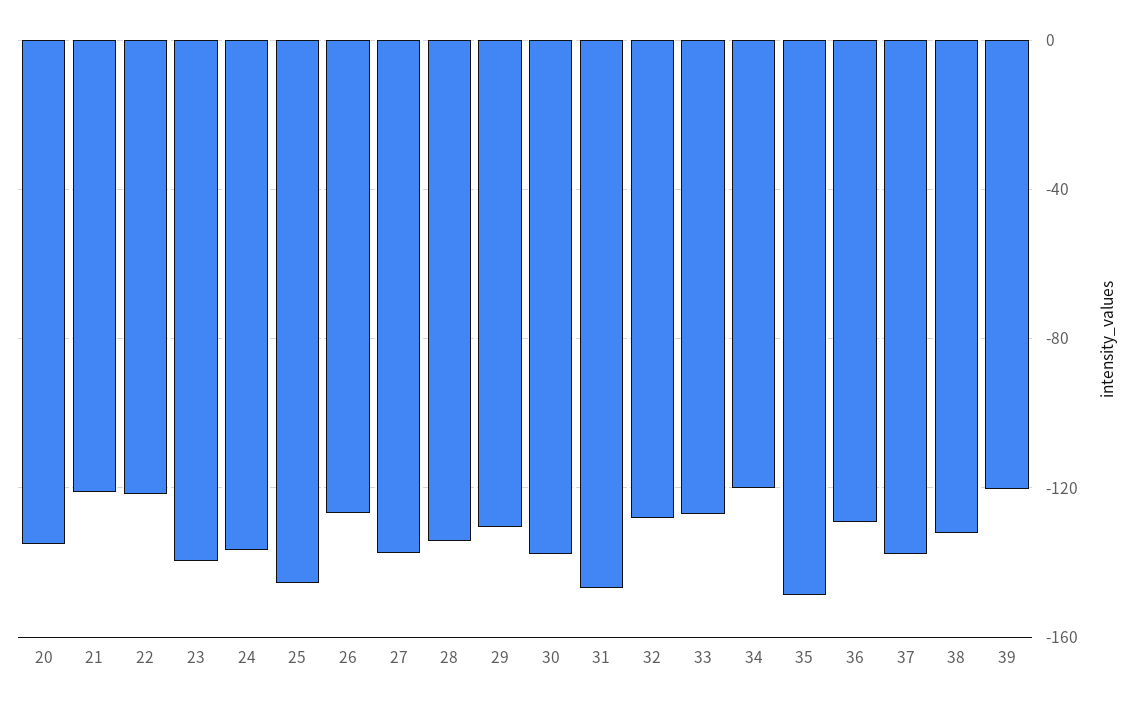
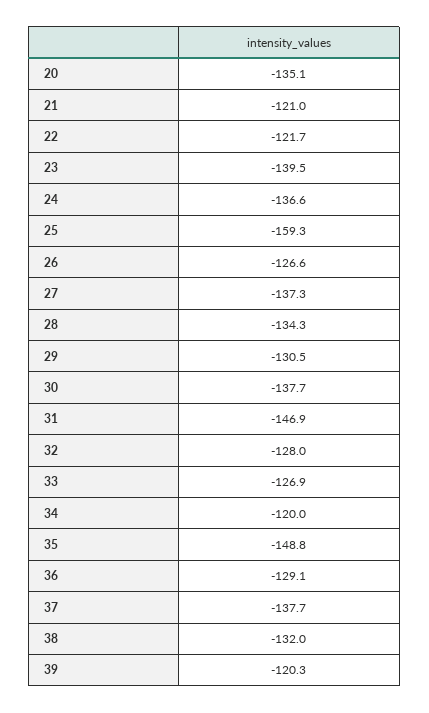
25: -145 -> -159.3

